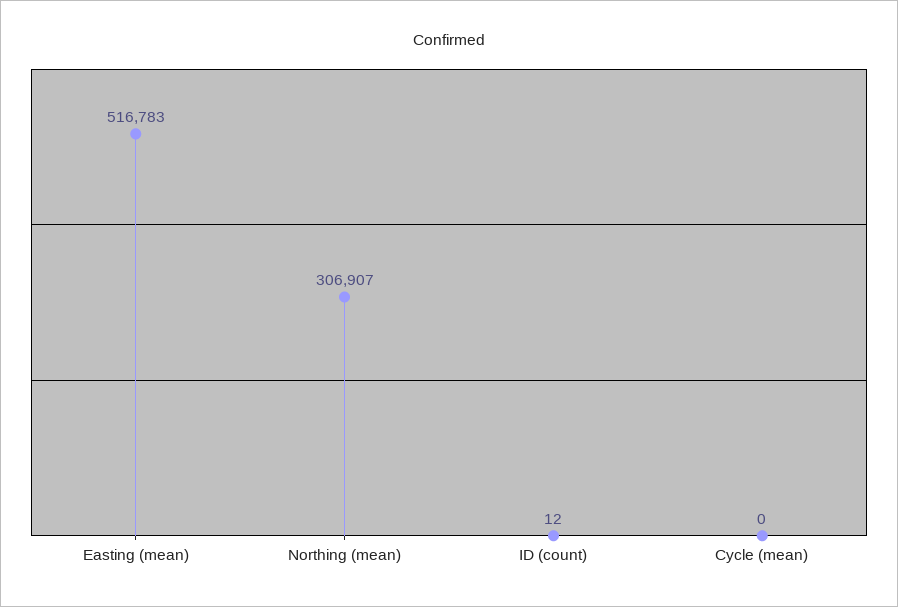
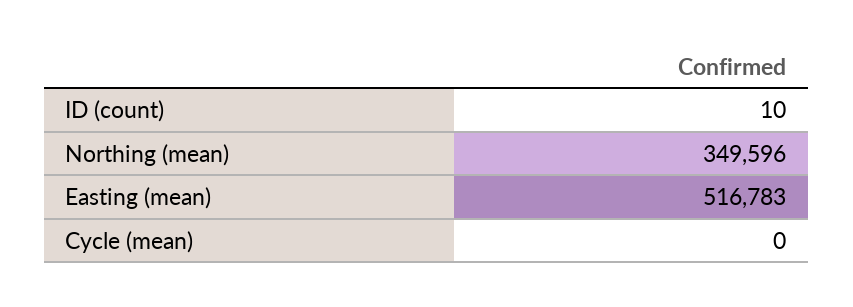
Northing (mean): 306907 -> 349596
ID (count): 12 -> 10

